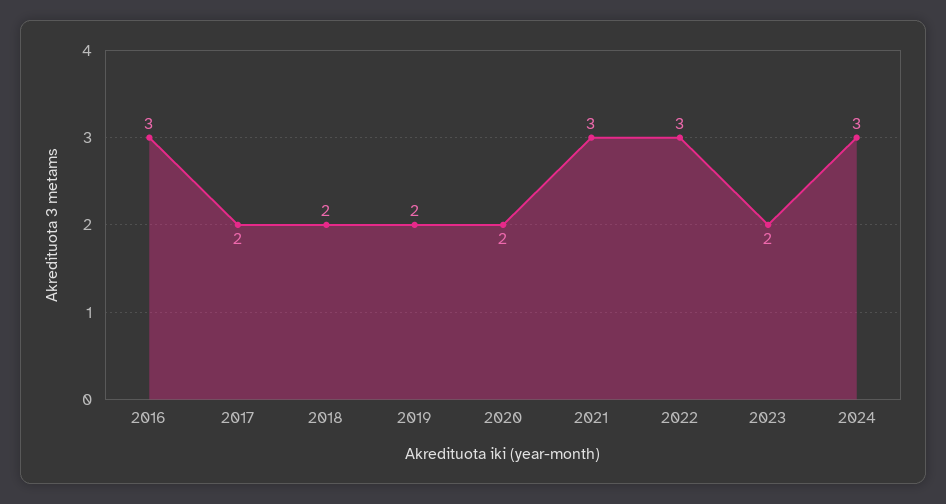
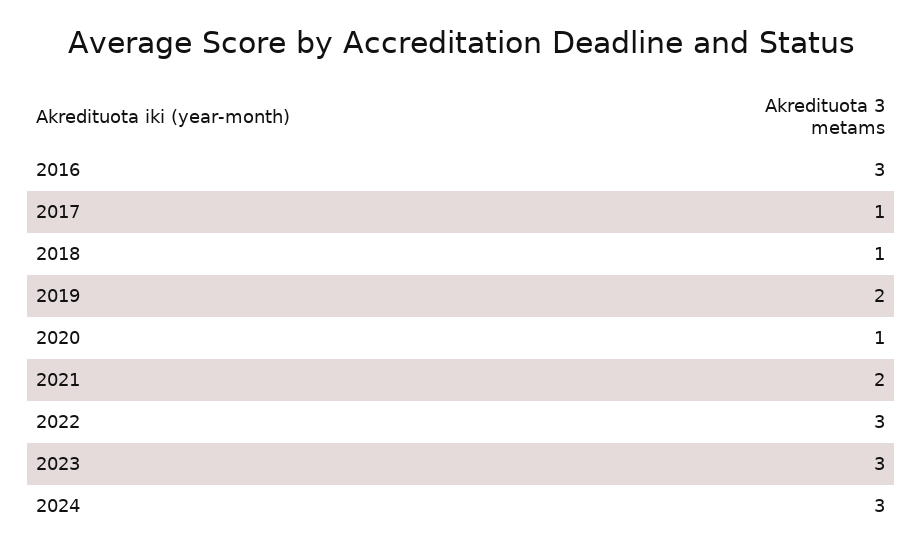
2017: 2 -> 1
2018: 2 -> 1
2020: 2 -> 1
2021: 3 -> 2
2023: 2 -> 3

